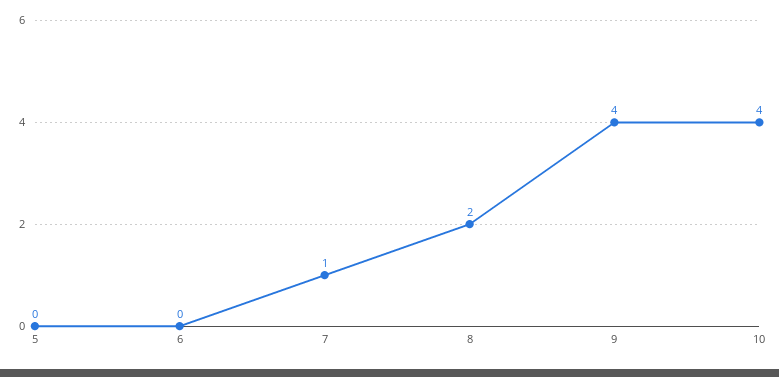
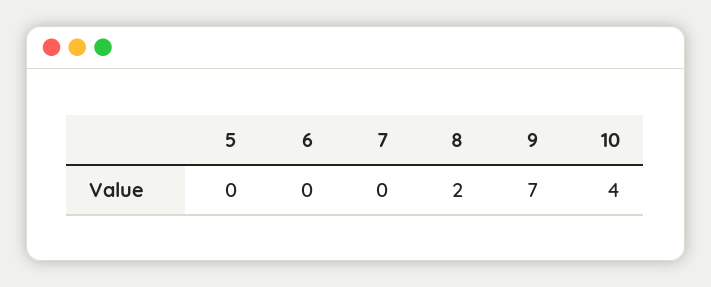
7: 1 -> 0
9: 4 -> 7

